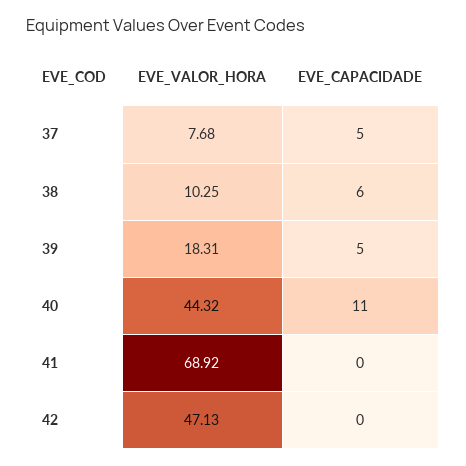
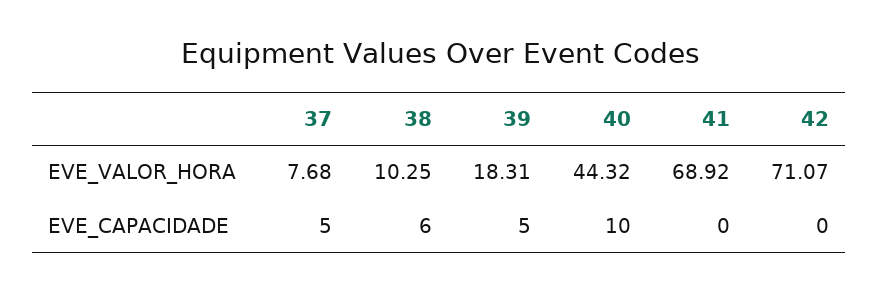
EVE_CAPACIDADE, 40: 11 -> 10
EVE_VALOR_HORA, 42: 47.13 -> 71.07

